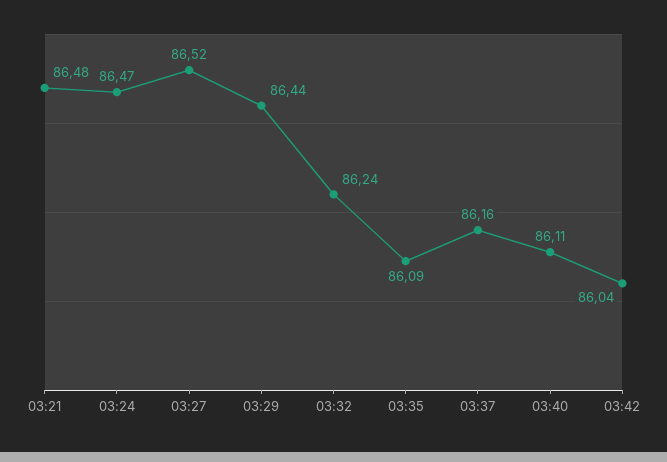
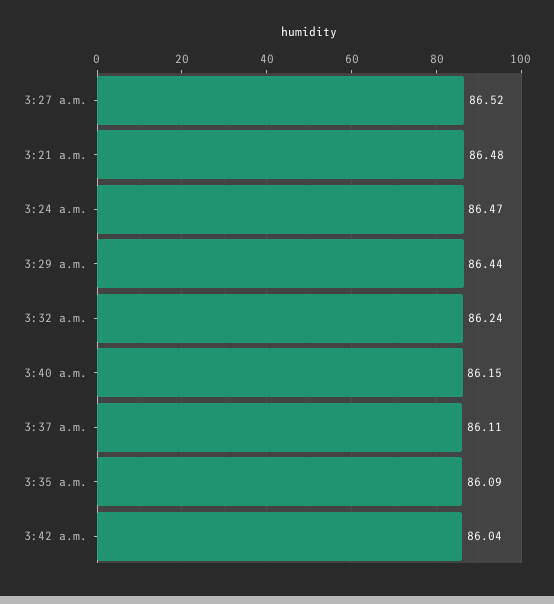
03:37: 86.16 -> 86.11
03:40: 86.11 -> 86.15

